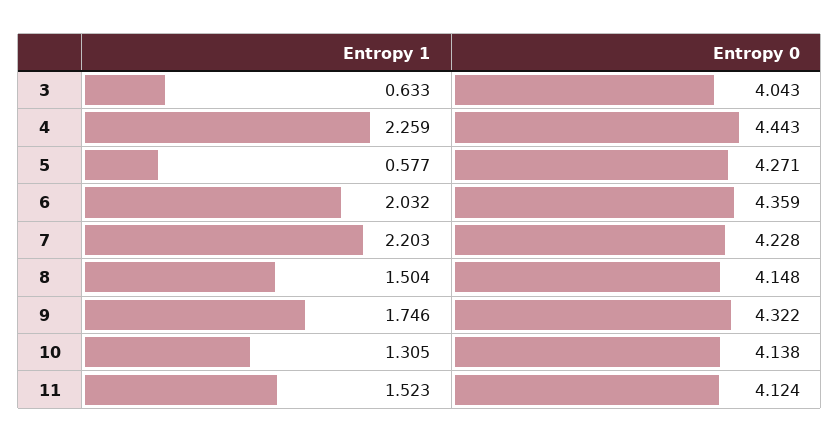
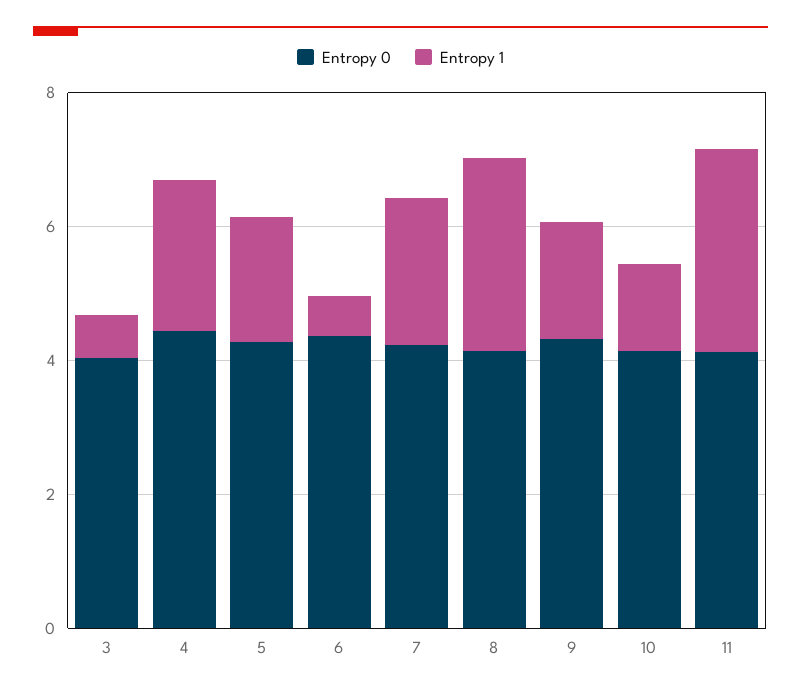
Entropy 1, 5: 0.577 -> 2
Entropy 1, 6: 2.032 -> 0.5
Entropy 1, 8: 1.504 -> 3
Entropy 1, 11: 1.523 -> 3

